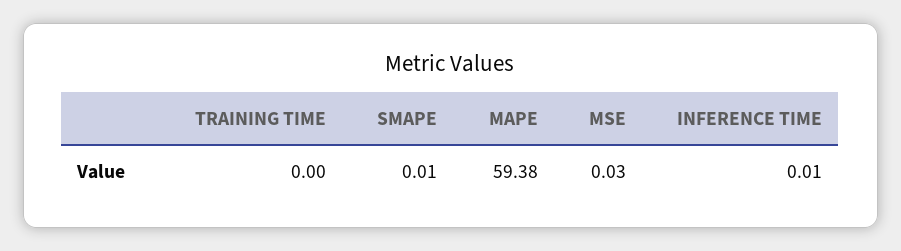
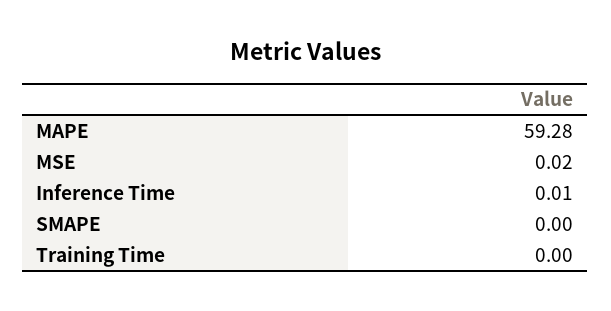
SMAPE: 0.01 -> 0
MAPE: 59.38 -> 59.28
MSE: 0.03 -> 0.02

